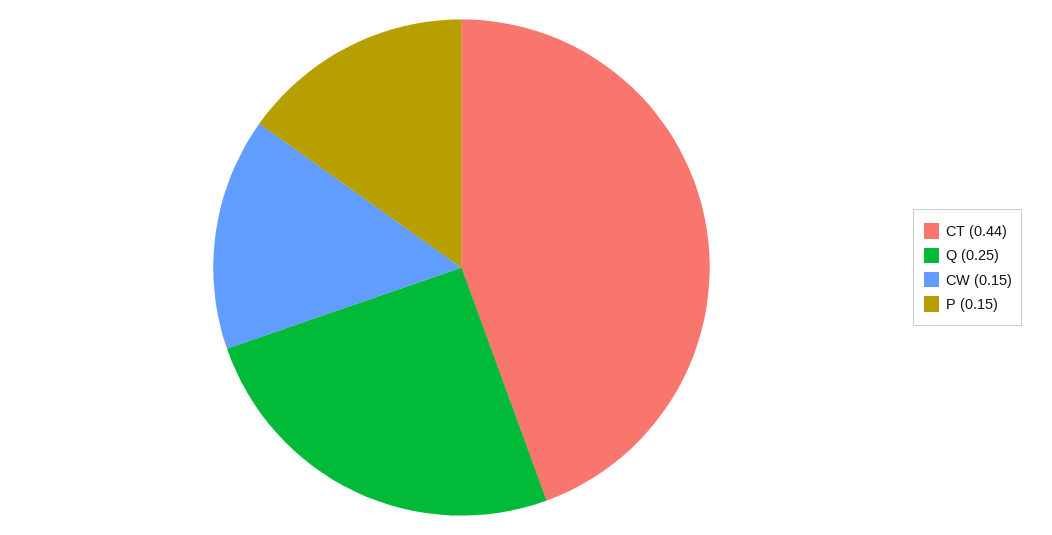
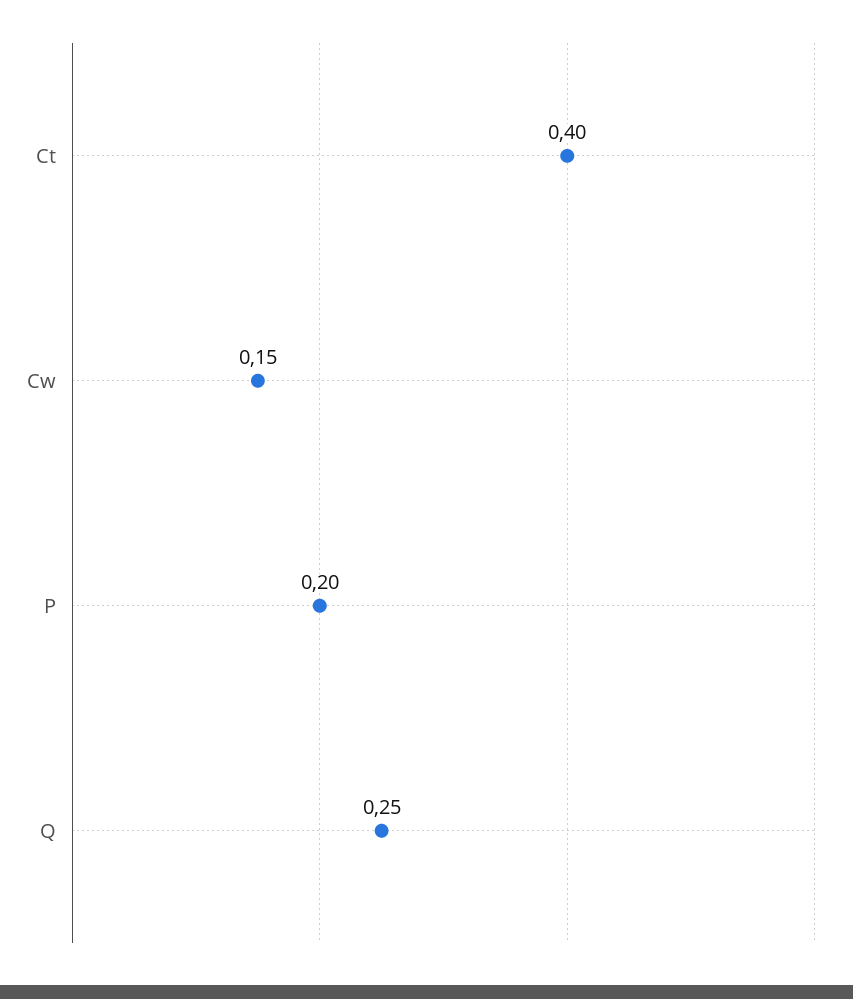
CT: 0.44 -> 0.4
P: 0.15 -> 0.2

